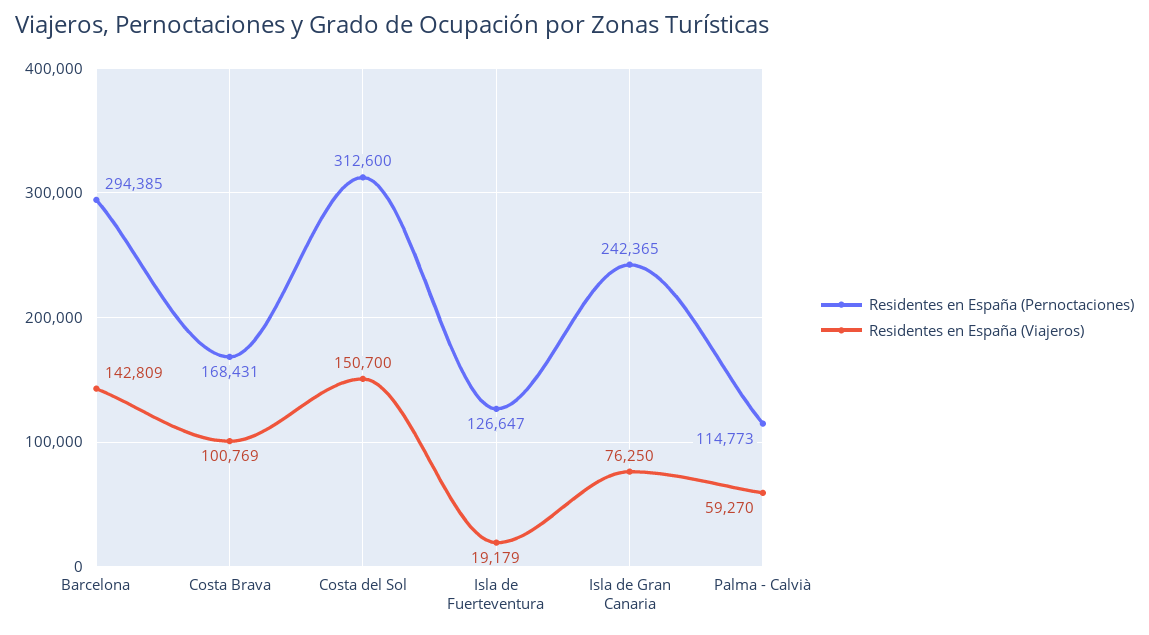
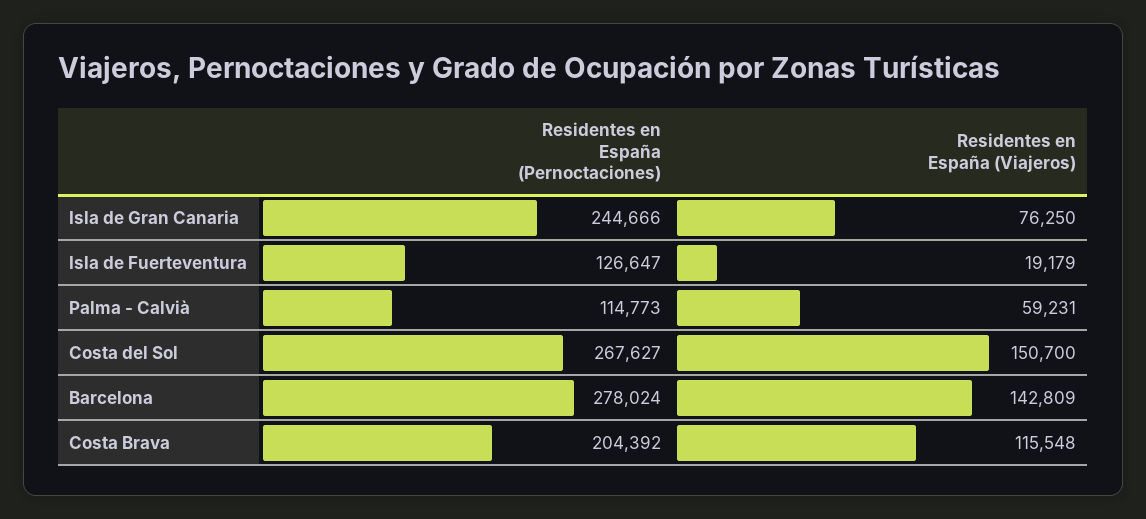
Residentes en España (Pernoctaciones), Barcelona: 294385 -> 278024
Residentes en España (Pernoctaciones), Costa Brava: 168431 -> 204392
Residentes en España (Viajeros), Costa Brava: 100769 -> 115548
Residentes en España (Pernoctaciones), Costa del Sol: 312600 -> 267627
Residentes en España (Pernoctaciones), Isla de Gran Canaria: 242365 -> 244666
Residentes en España (Viajeros), Palma - Calvià: 59270 -> 59231

